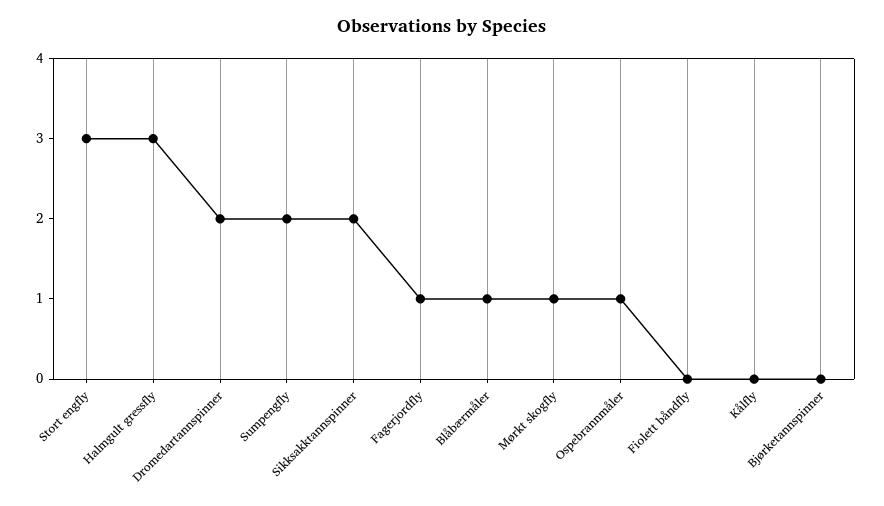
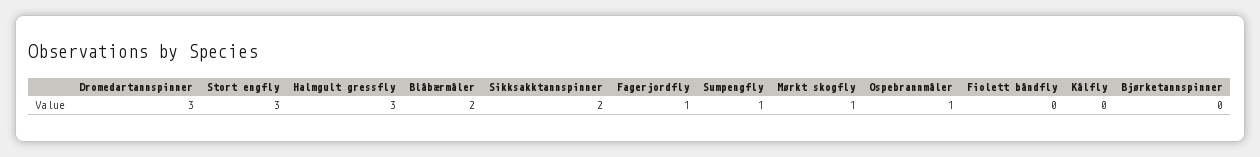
Dromedartannspinner: 2 -> 3
Sumpengfly: 2 -> 1
Blåbærmåler: 1 -> 2

